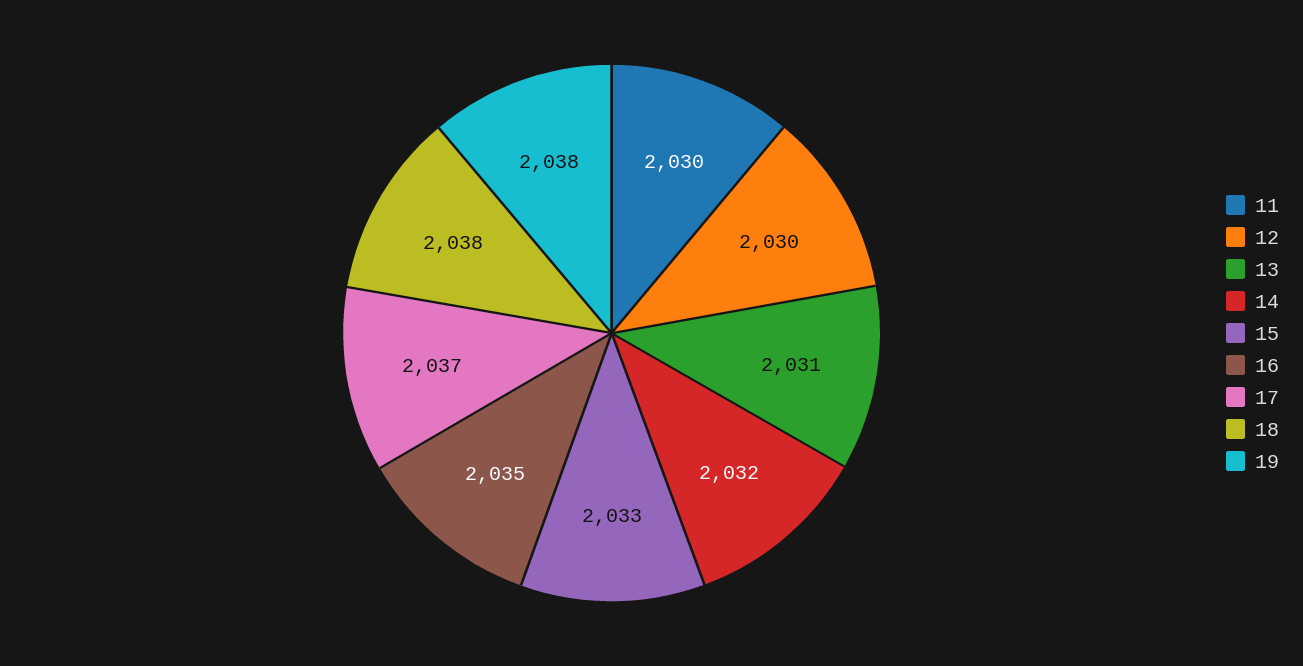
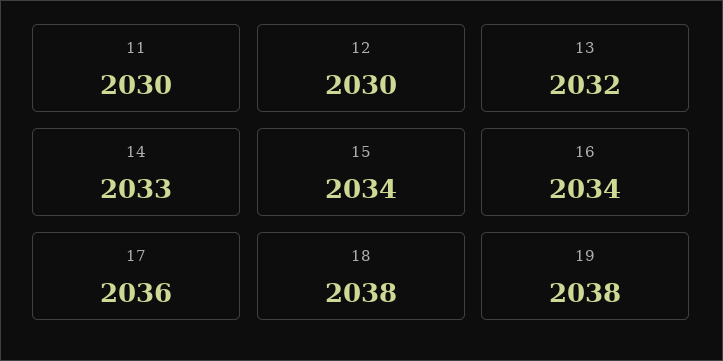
13: 2031 -> 2032
14: 2032 -> 2033
15: 2033 -> 2034
16: 2035 -> 2034
17: 2037 -> 2036

